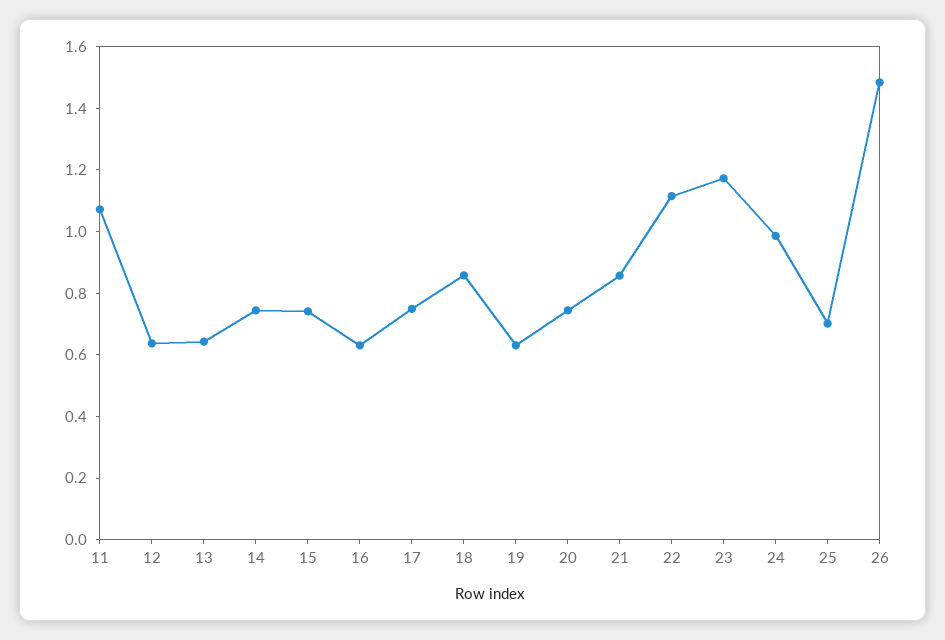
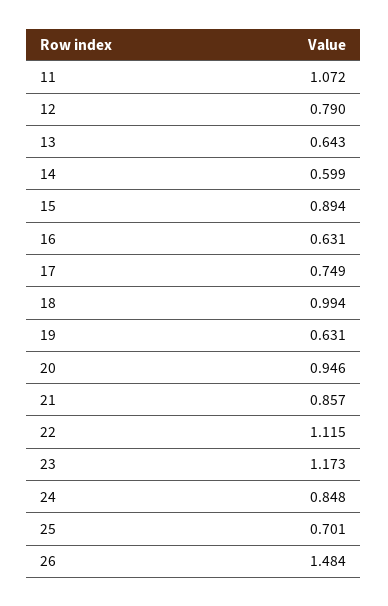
12: 0.65 -> 0.79
14: 0.75 -> 0.599
15: 0.75 -> 0.894
18: 0.85 -> 0.994
20: 0.75 -> 0.946
24: 1 -> 0.848

